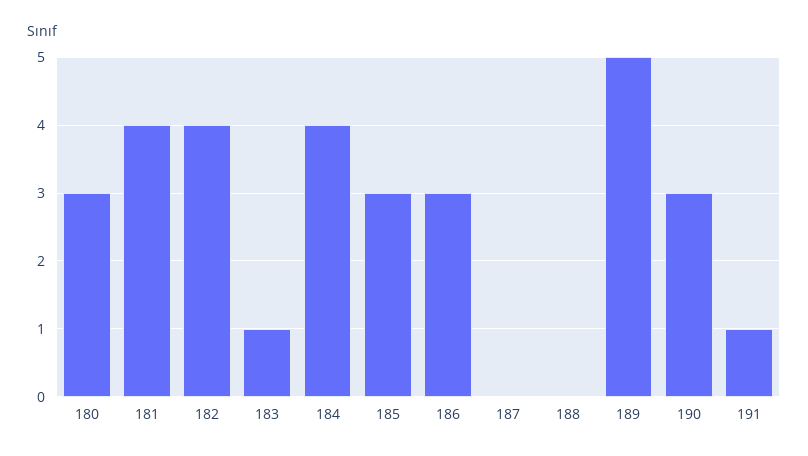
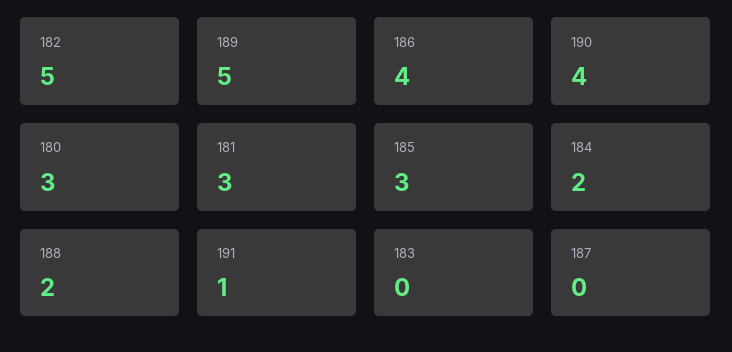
181: 4 -> 3
182: 4 -> 5
183: 1 -> 0
184: 4 -> 2
186: 3 -> 4
188: 0 -> 2
190: 3 -> 4

